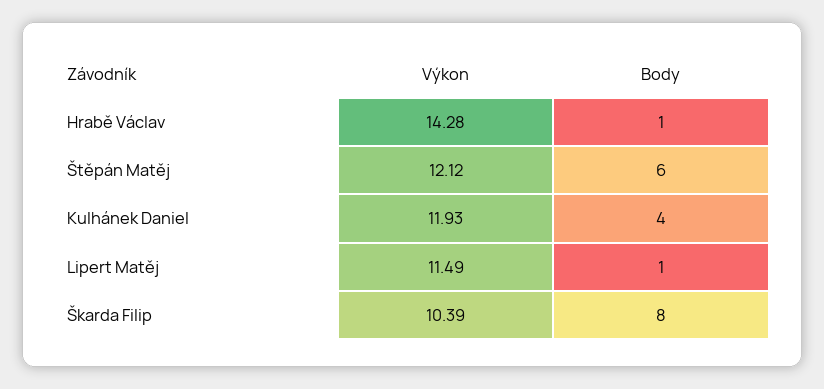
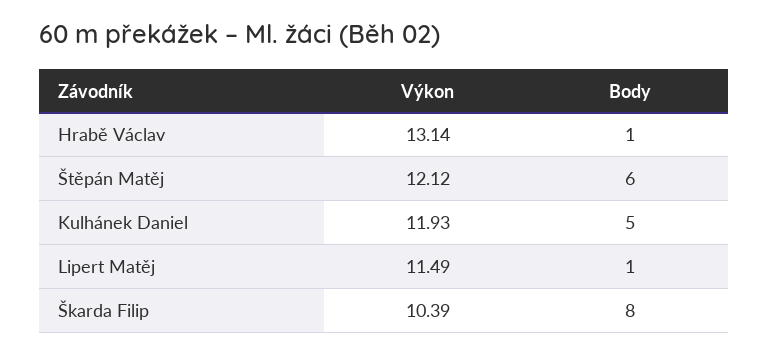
Výkon, Hrabě Václav: 14.28 -> 13.14
Body, Kulhánek Daniel: 4 -> 5

